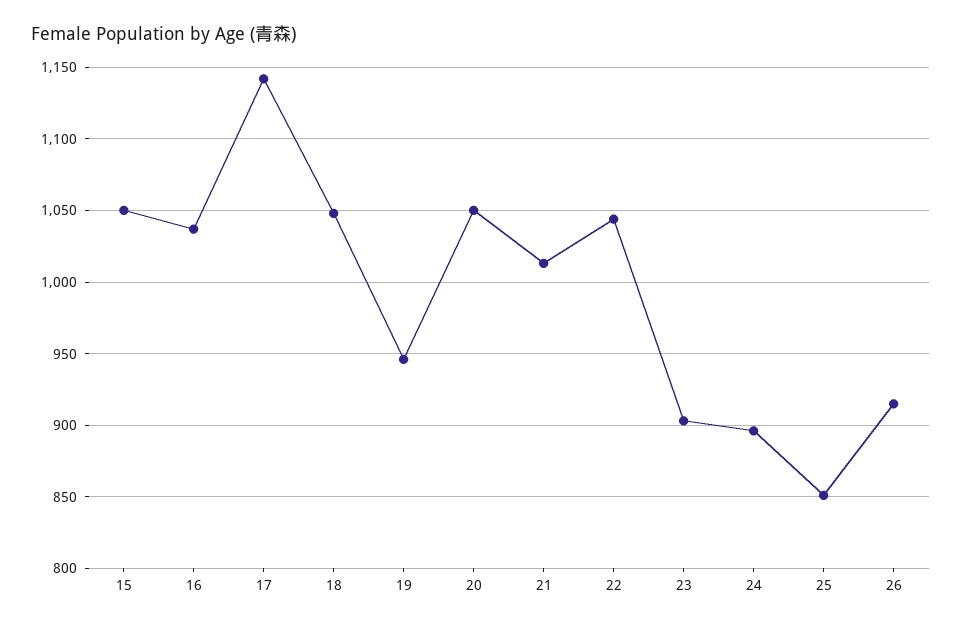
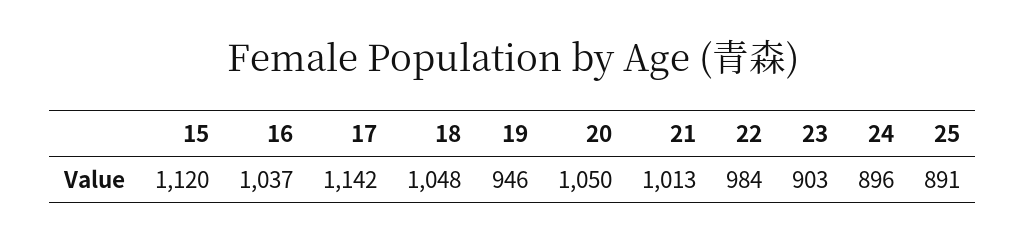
15: 1050 -> 1120
22: 1045 -> 984
25: 850 -> 891
26: 915 -> none

